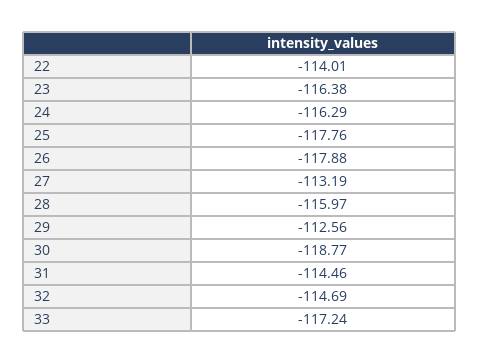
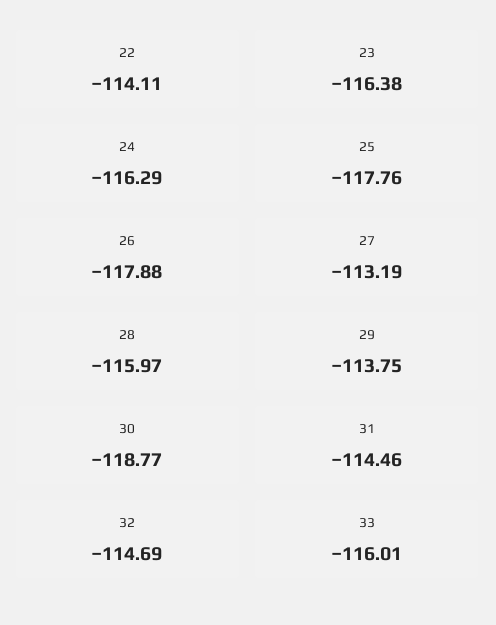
22: -114.01 -> -114.11
29: -112.56 -> -113.75
33: -117.24 -> -116.01

